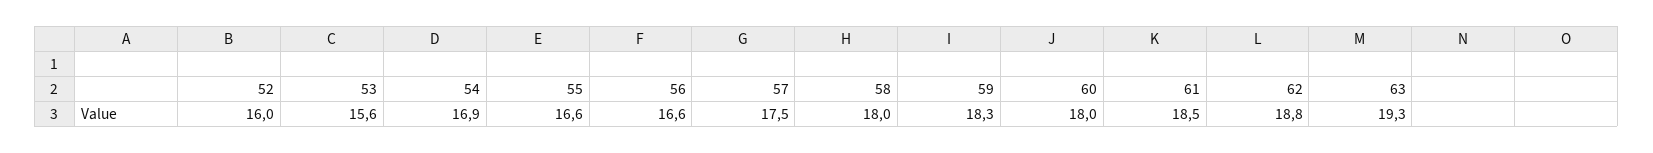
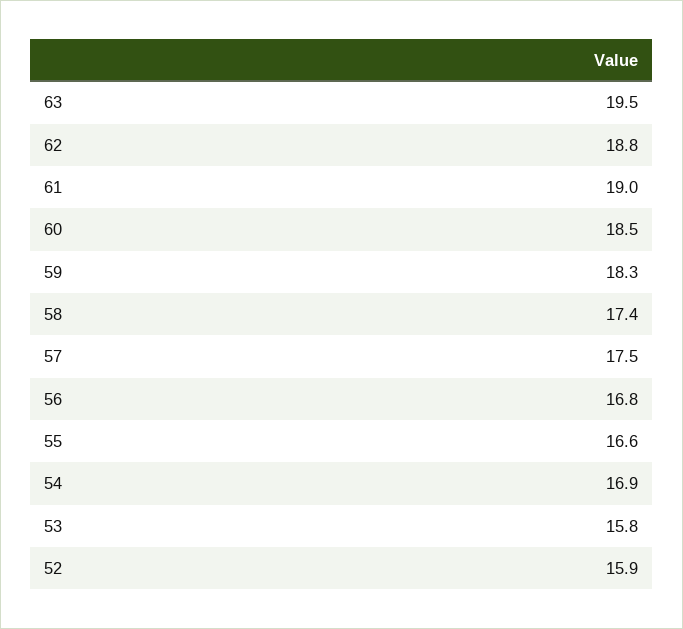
52: 16 -> 15.9
53: 15.6 -> 15.8
56: 16.6 -> 16.8
58: 18 -> 17.4
60: 18 -> 18.5
61: 18.5 -> 19
63: 19.3 -> 19.5

